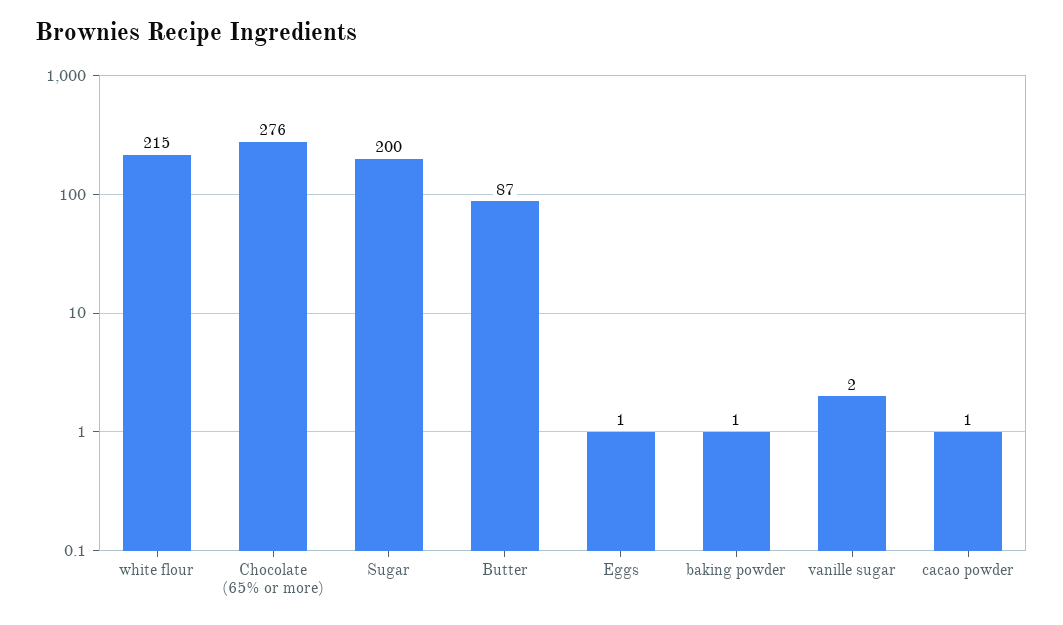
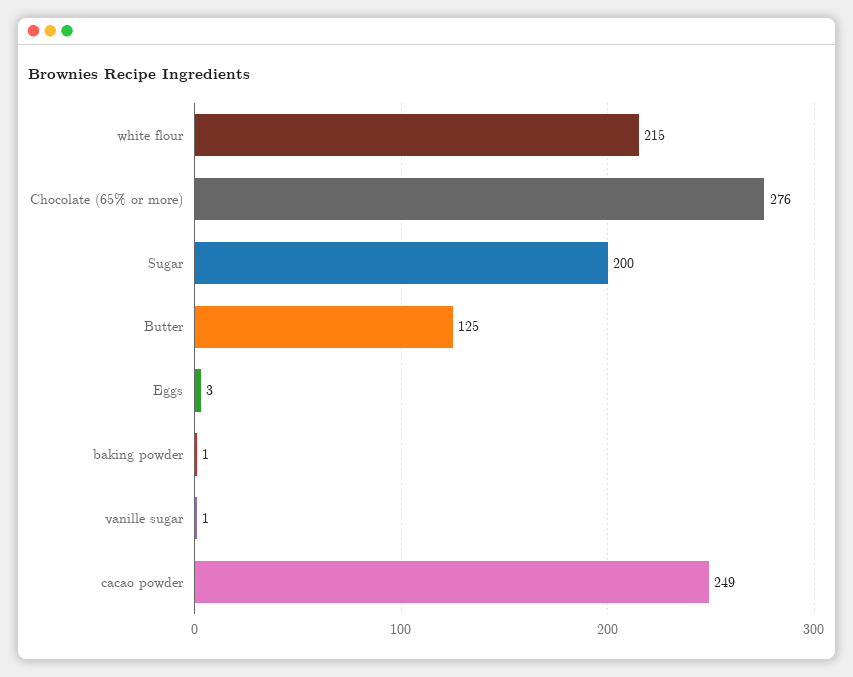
Butter: 87 -> 125
Eggs: 1 -> 3
vanille sugar: 2 -> 1
cacao powder: 1 -> 249

